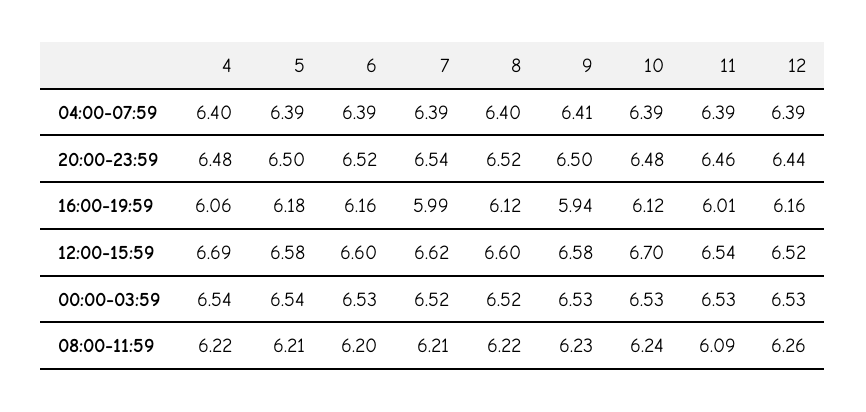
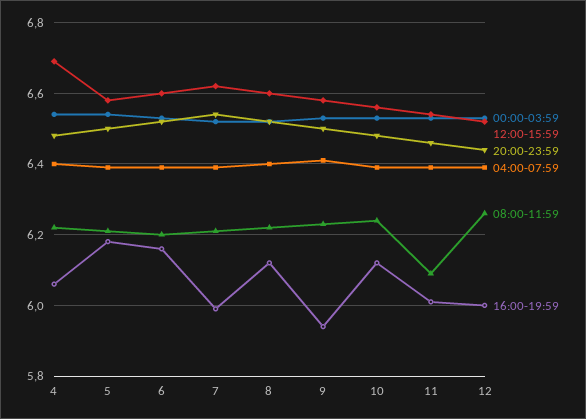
16:00-19:59, 12: 6.16 -> 6
12:00-15:59, 10: 6.7 -> 6.55

